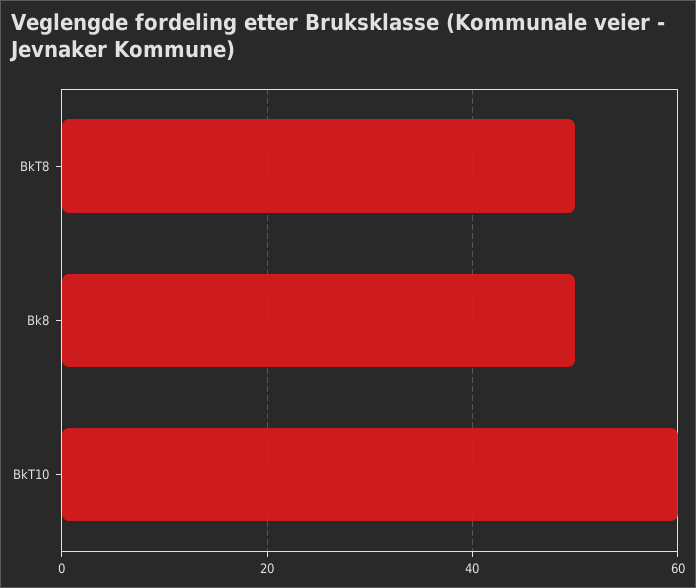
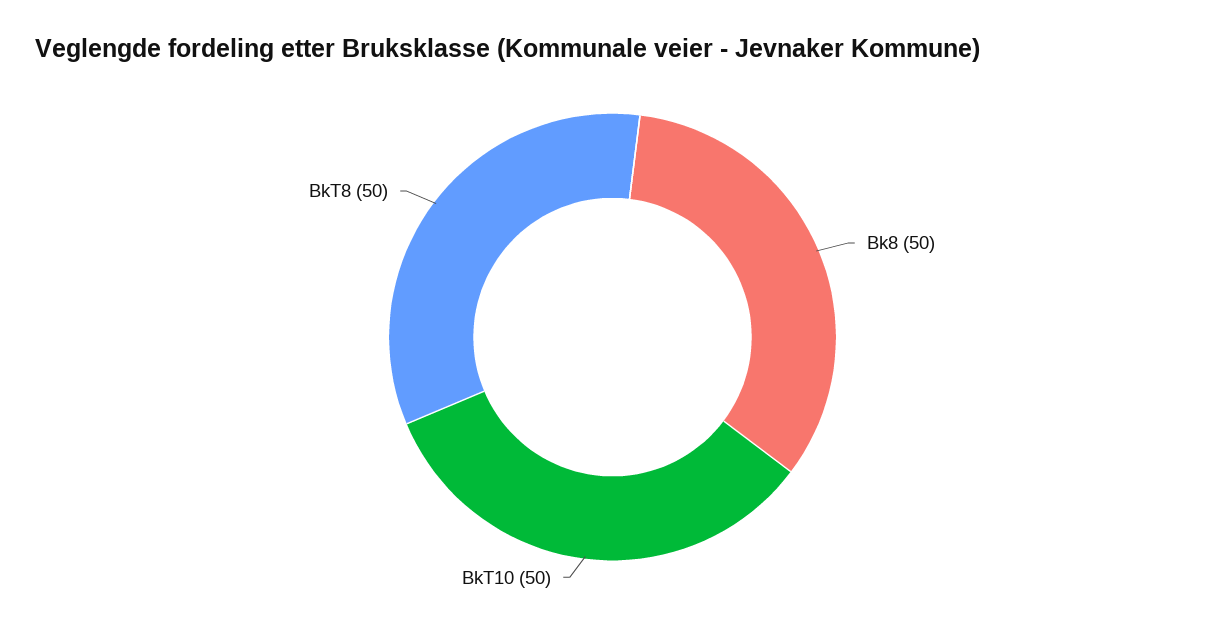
BkT10: 60 -> 50

